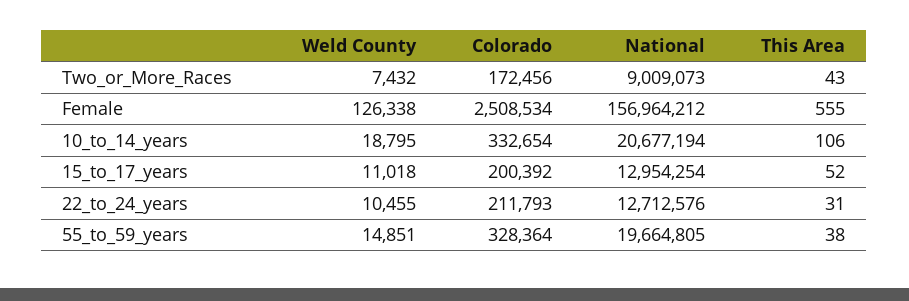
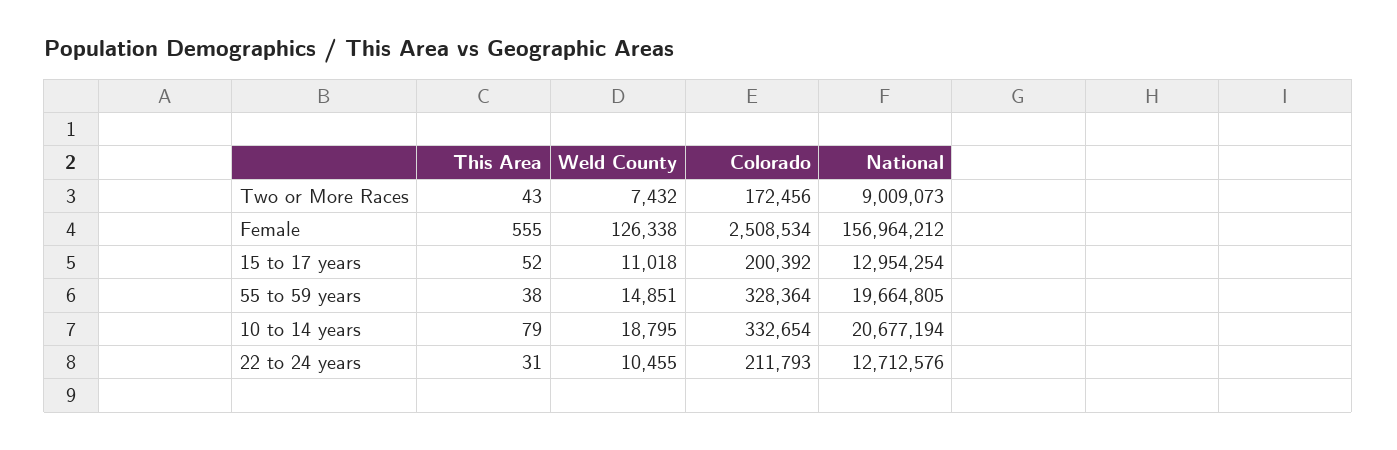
This Area, 10_to_14_years: 106 -> 79

